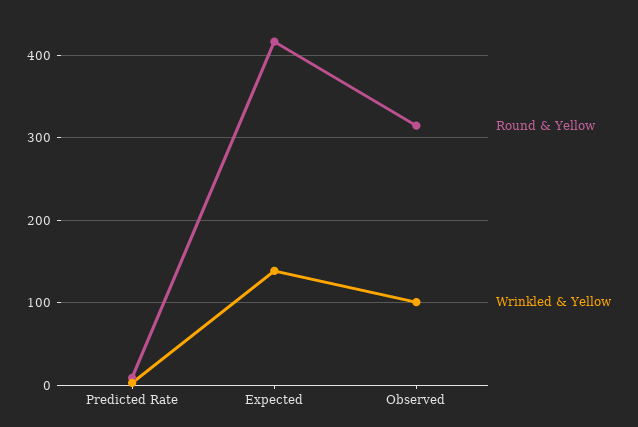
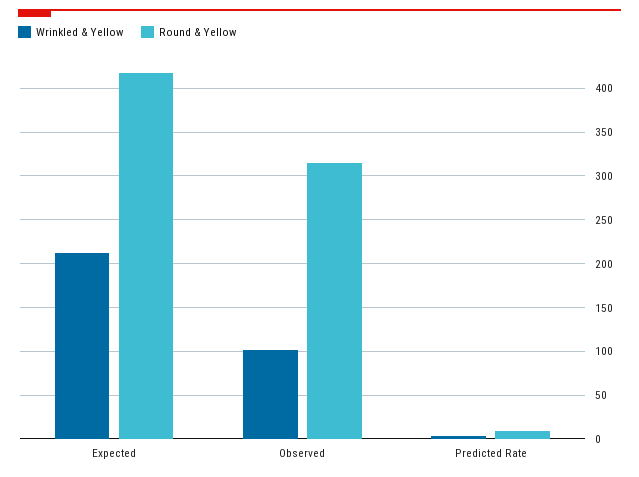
Wrinkled & Yellow, Expected: 140 -> 210

